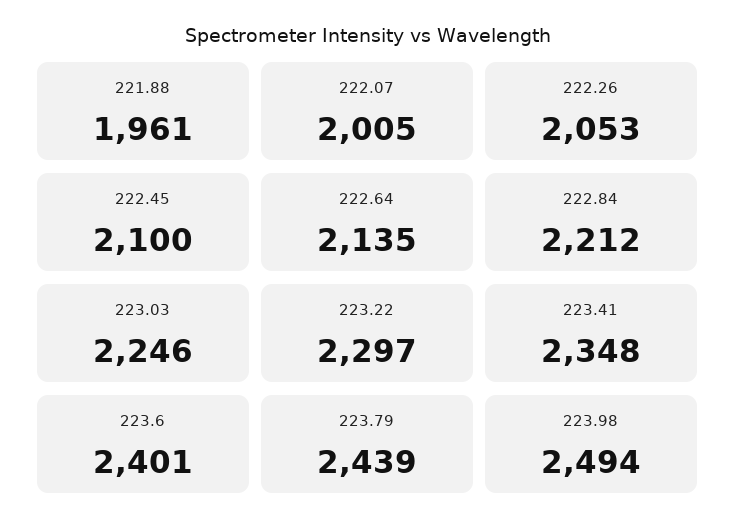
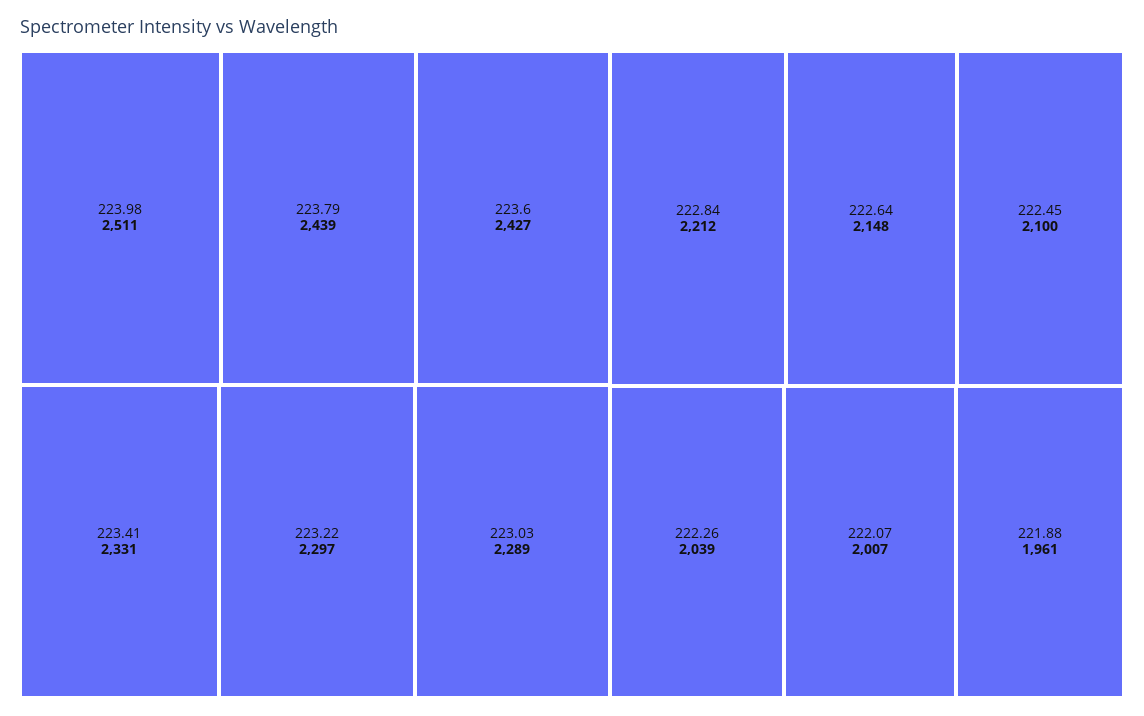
222.07: 2005 -> 2007
222.26: 2053 -> 2039
222.64: 2135 -> 2148
223.03: 2246 -> 2289
223.41: 2348 -> 2331
223.6: 2401 -> 2427
223.98: 2494 -> 2511

